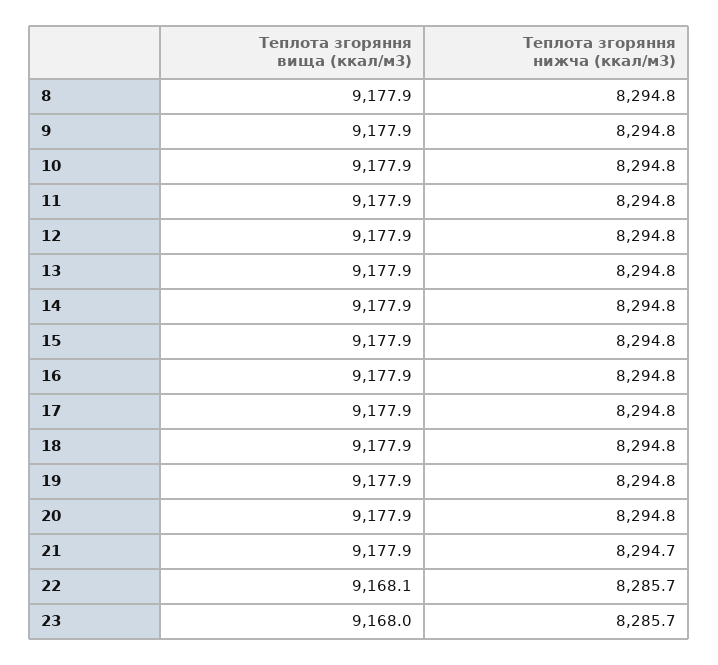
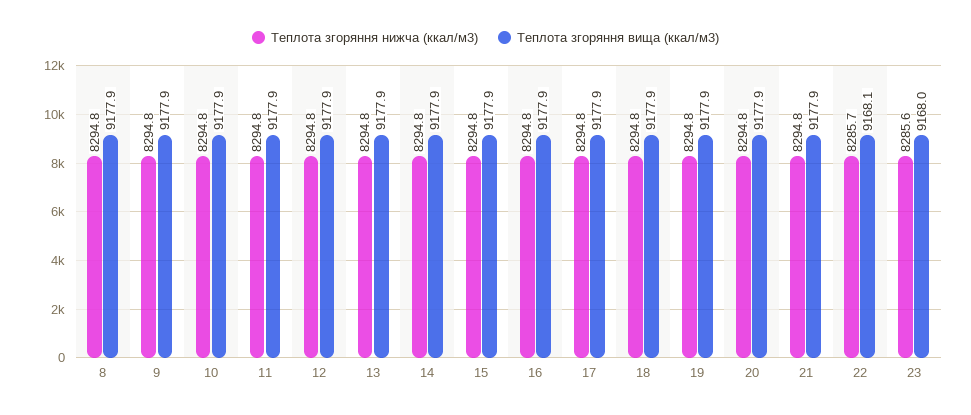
Теплота згоряння нижча (ккал/м3), 21: 8294.7 -> 8294.8
Теплота згоряння нижча (ккал/м3), 23: 8285.7 -> 8285.6

